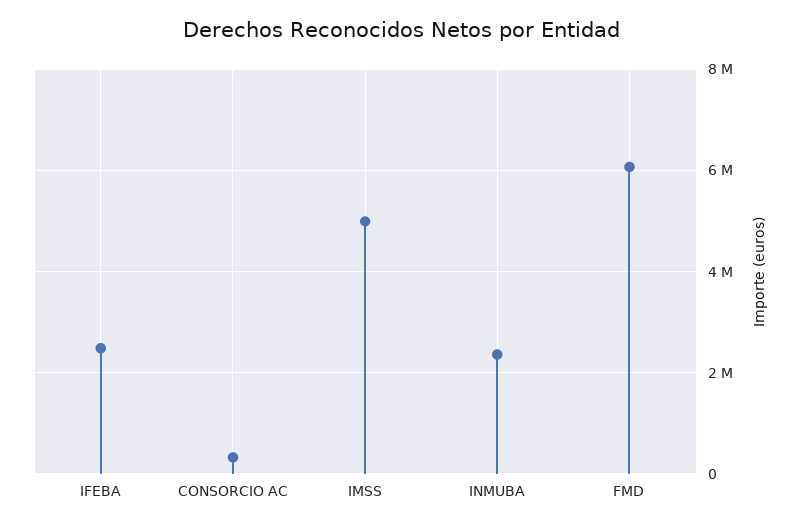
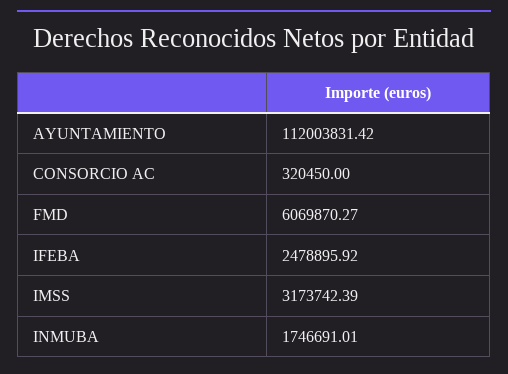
IMSS: 5000000 -> 3173742.39
INMUBA: 2400000 -> 1746691.01
AYUNTAMIENTO: none -> 112003831.42

